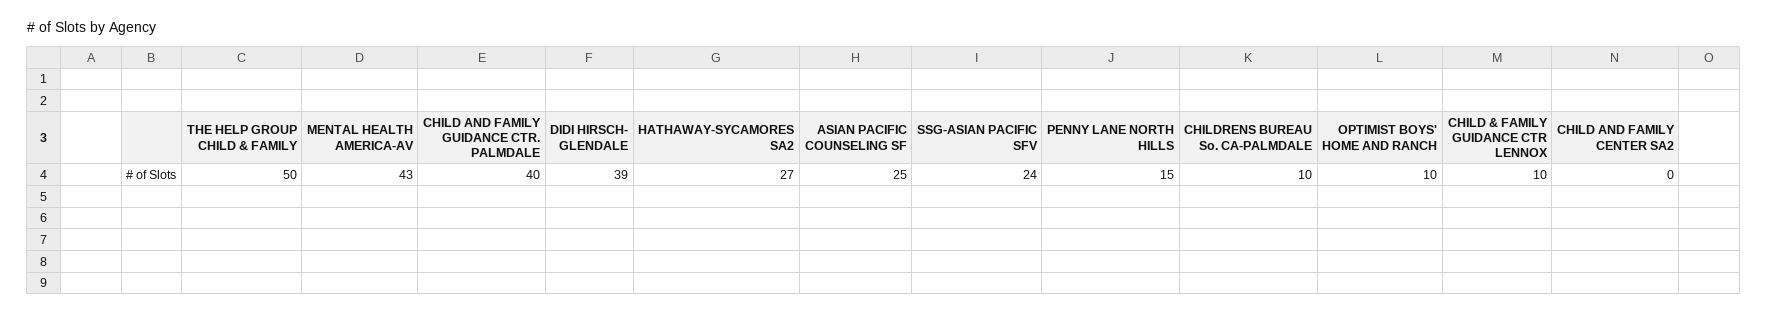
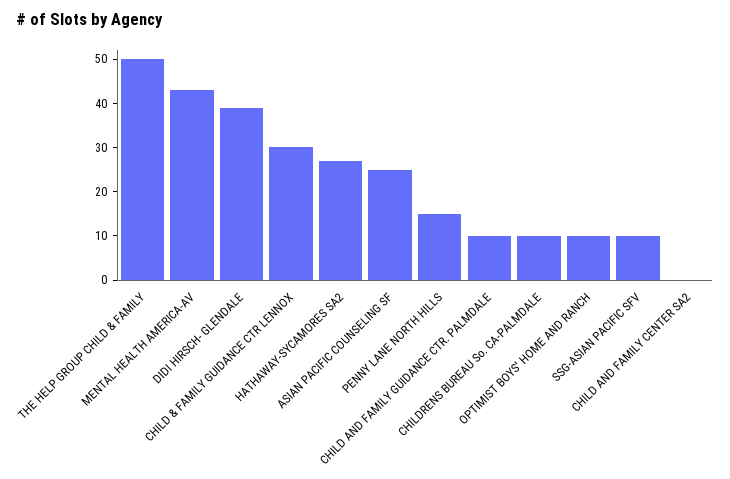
CHILD AND FAMILY GUIDANCE CTR. PALMDALE: 40 -> 10
SSG-ASIAN PACIFIC SFV: 24 -> 10
CHILD & FAMILY GUIDANCE CTR LENNOX: 10 -> 30

